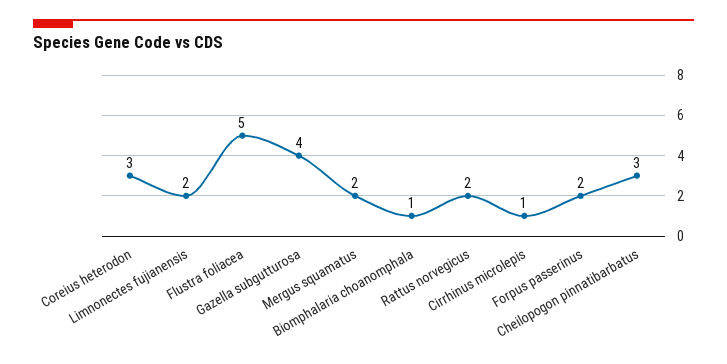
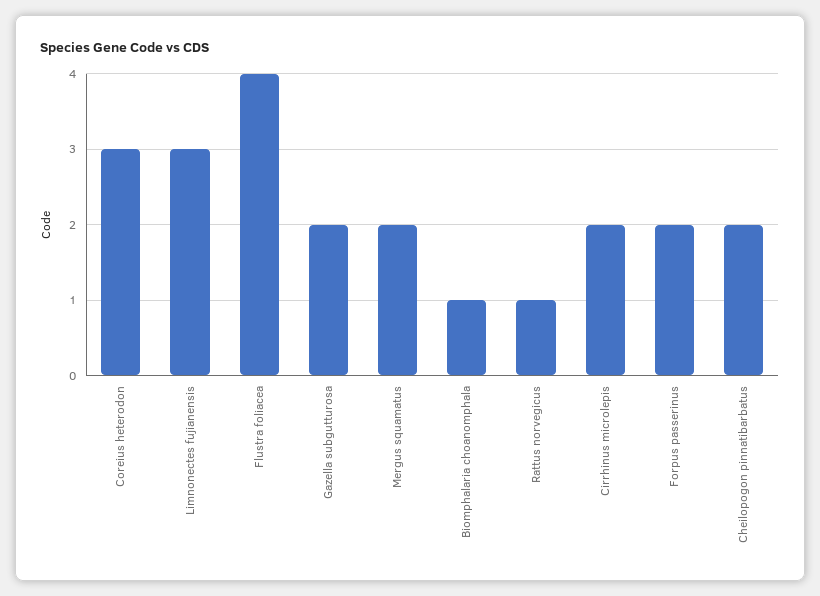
Limnonectes fujianensis: 2 -> 3
Flustra foliacea: 5 -> 4
Gazella subgutturosa: 4 -> 2
Rattus norvegicus: 2 -> 1
Cirrhinus microlepis: 1 -> 2
Cheilopogon pinnatibarbatus: 3 -> 2

